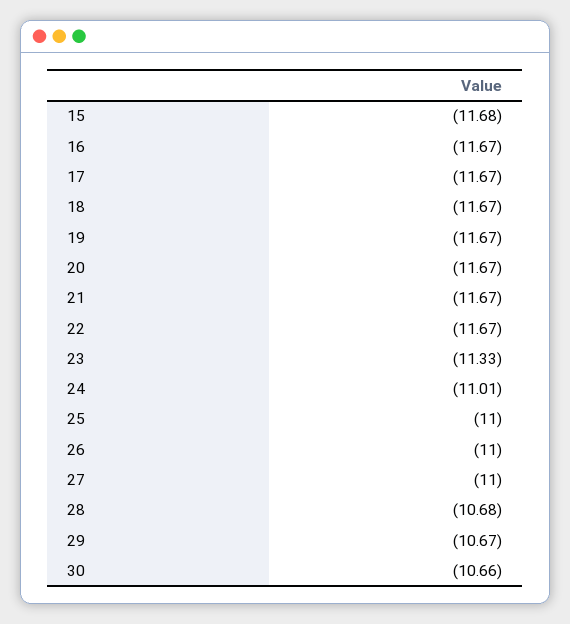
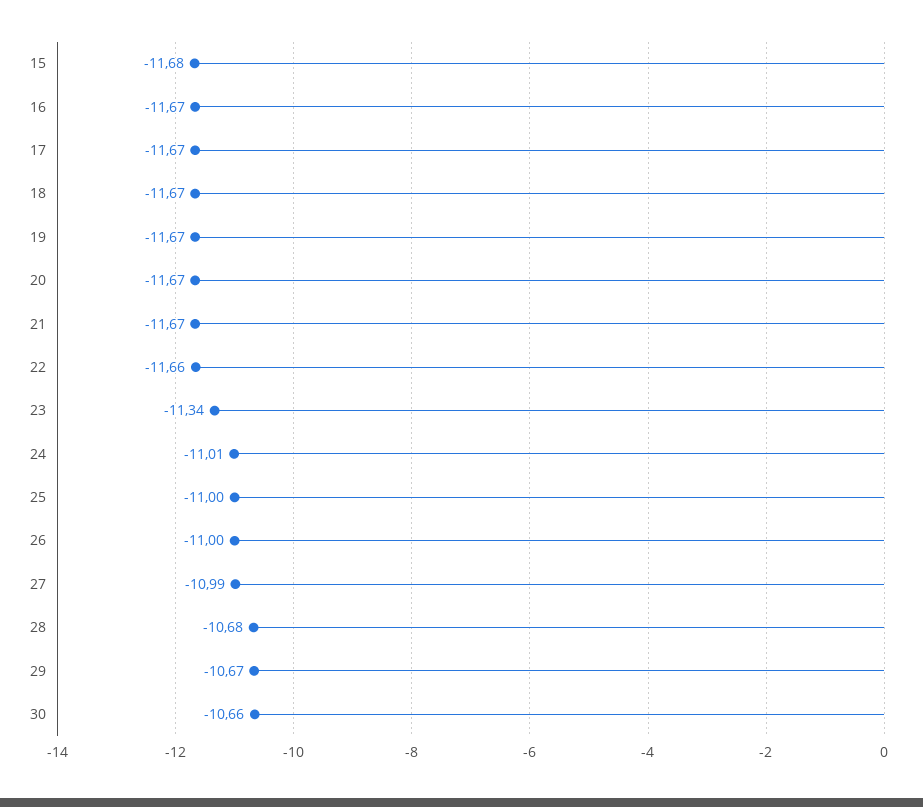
22: -11.67 -> -11.66
23: -11.33 -> -11.34
27: -11 -> -10.99

